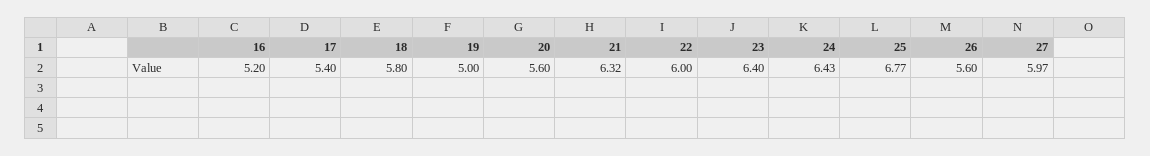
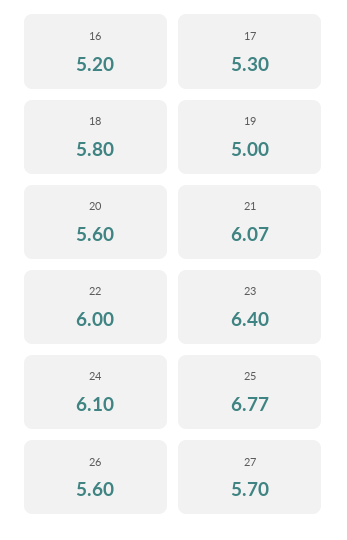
17: 5.4 -> 5.3
21: 6.32 -> 6.07
24: 6.43 -> 6.1
27: 5.97 -> 5.7

